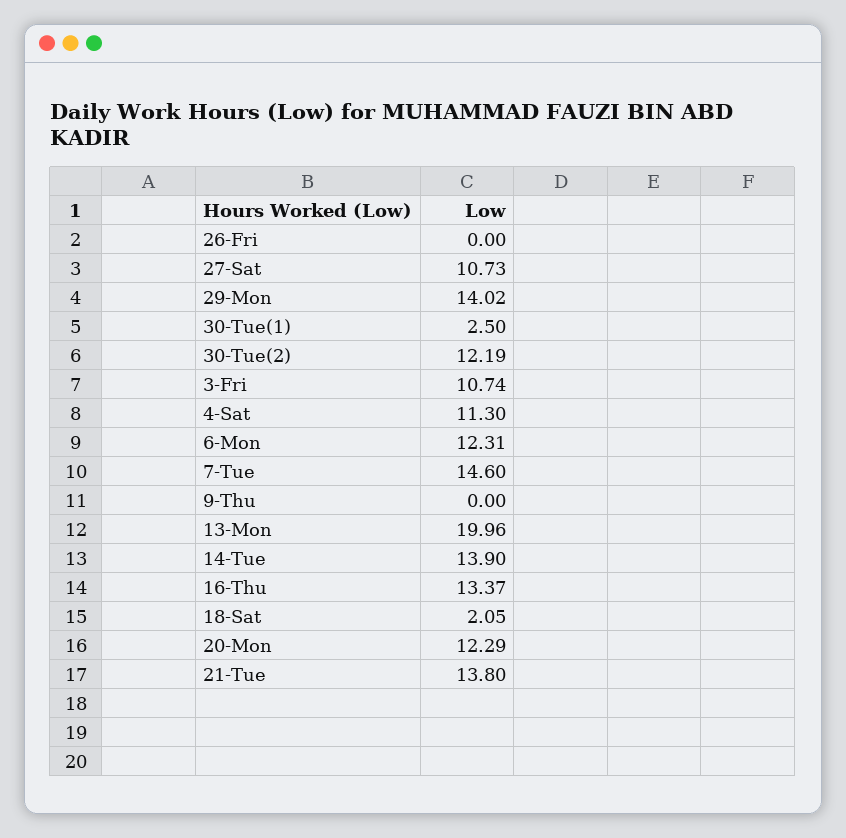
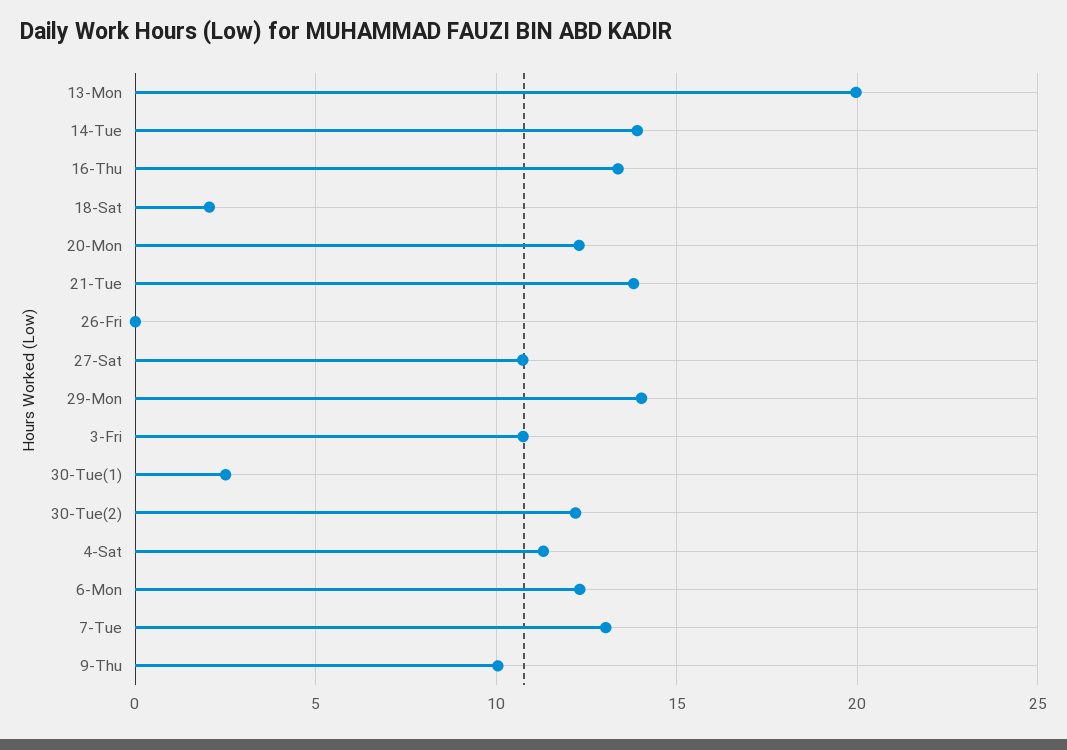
7-Tue: 14.6 -> 13
9-Thu: 0 -> 10

